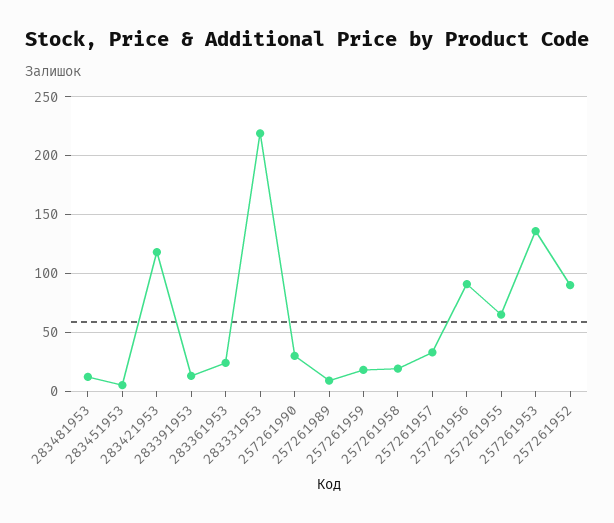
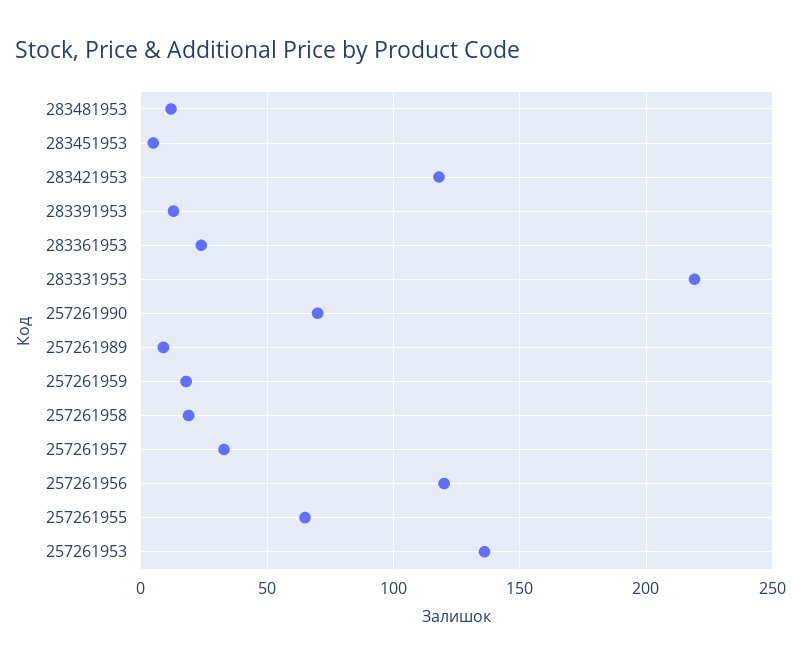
257261990: 30 -> 70
257261956: 90 -> 120
257261952: 90 -> none

